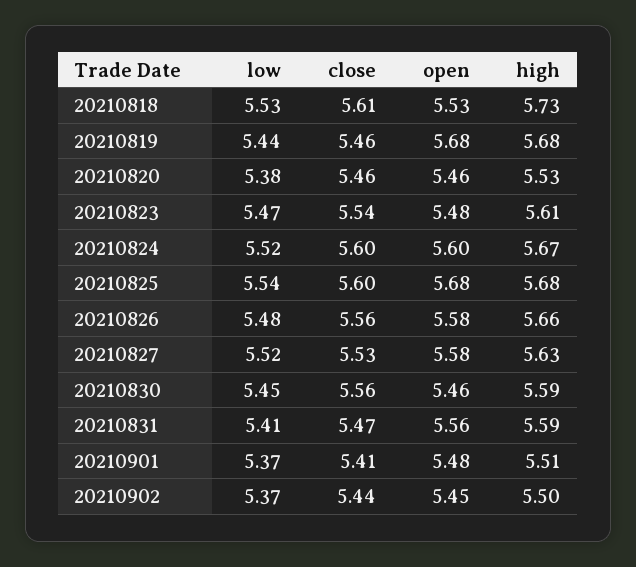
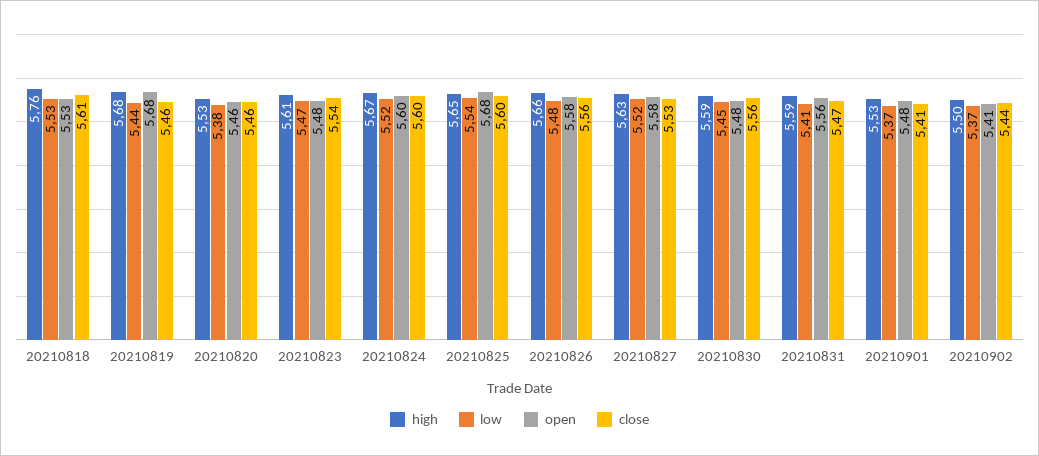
high, 20210818: 5.73 -> 5.76
high, 20210825: 5.68 -> 5.65
open, 20210830: 5.46 -> 5.48
high, 20210901: 5.51 -> 5.53
open, 20210902: 5.45 -> 5.41

